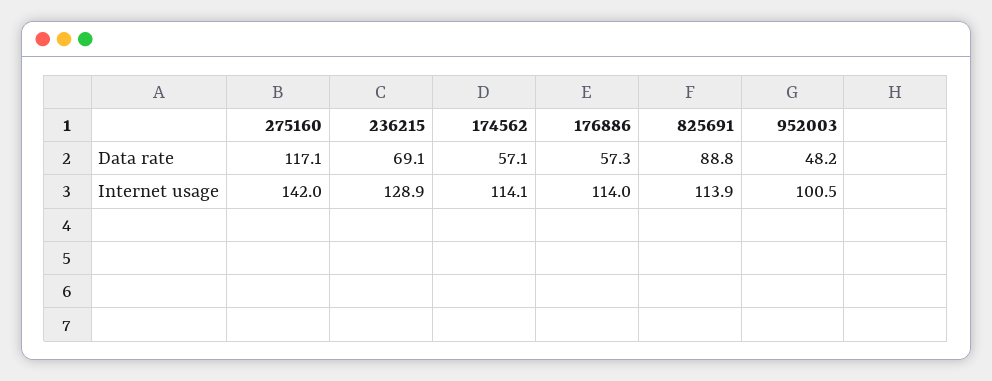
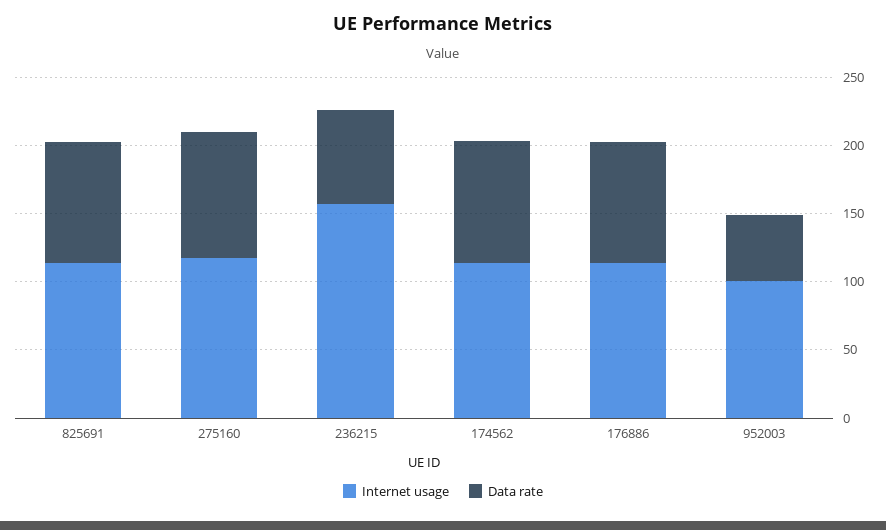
Data rate, 275160: 117.1 -> 90
Data rate, 174562: 57.1 -> 90
Data rate, 176886: 57.3 -> 90
Internet usage, 275160: 142 -> 120
Internet usage, 236215: 128.9 -> 160

